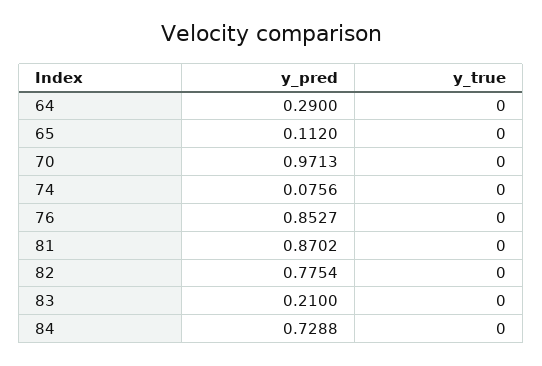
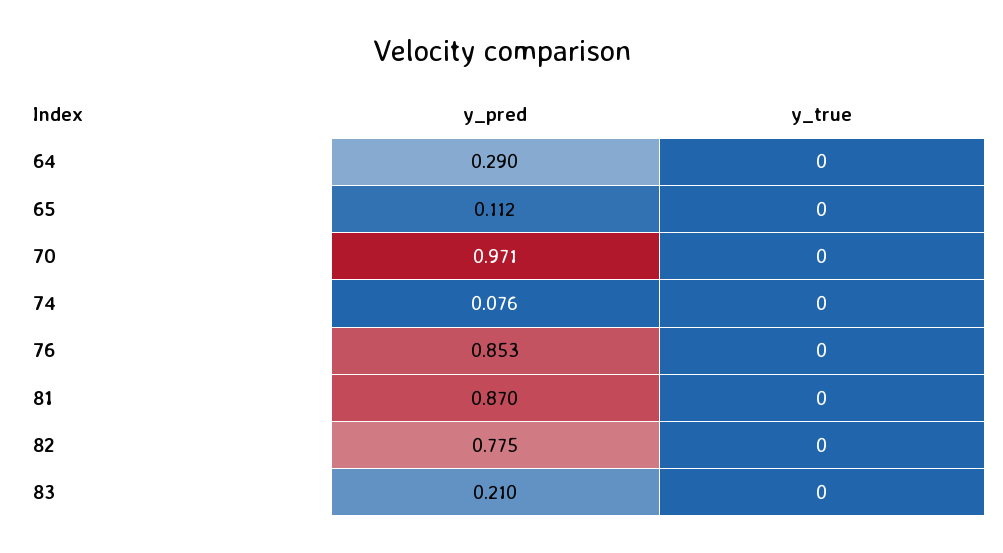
y_pred, 84: 0.7288 -> none
y_true, 84: 0 -> none

